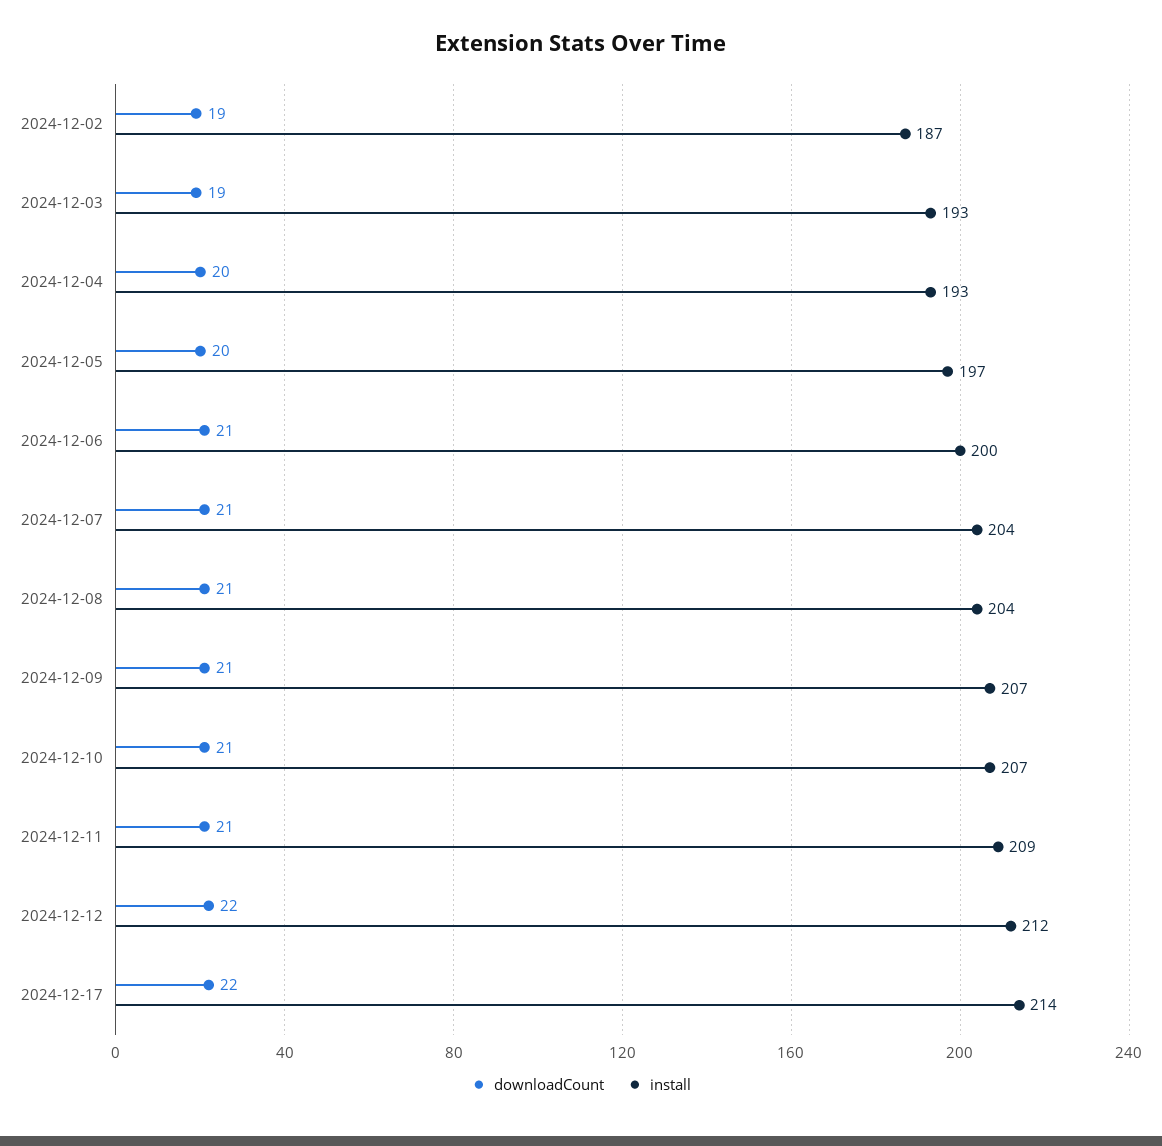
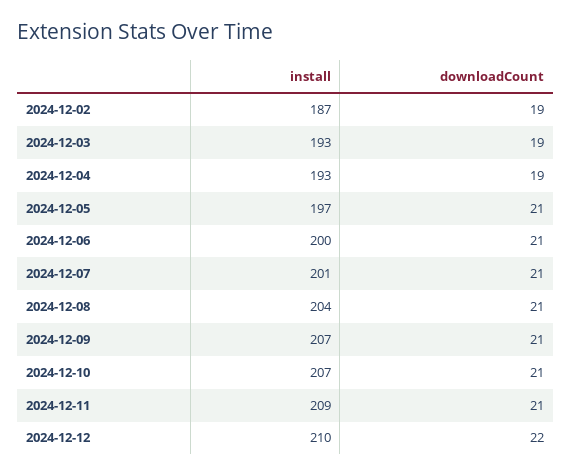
downloadCount, 2024-12-04: 20 -> 19
downloadCount, 2024-12-05: 20 -> 21
install, 2024-12-07: 204 -> 201
install, 2024-12-12: 212 -> 210
downloadCount, 2024-12-17: 22 -> none
install, 2024-12-17: 214 -> none

